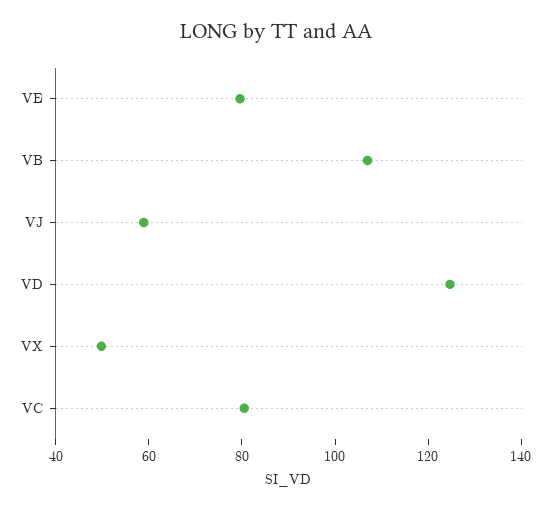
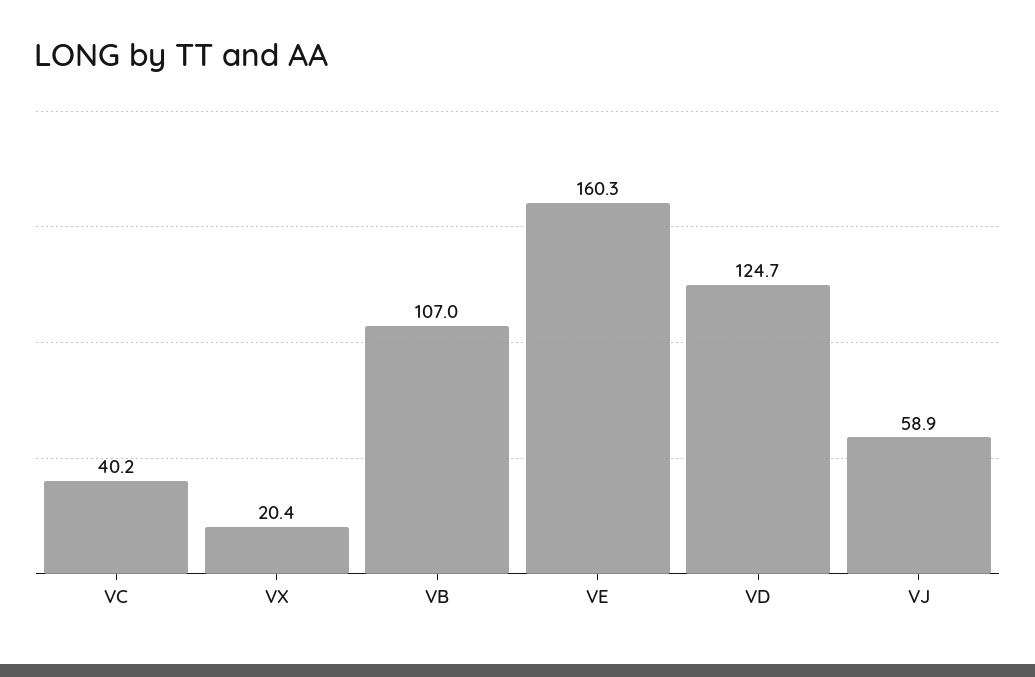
VE: 80 -> 160.3
VX: 50 -> 20.4
VC: 80 -> 40.2

